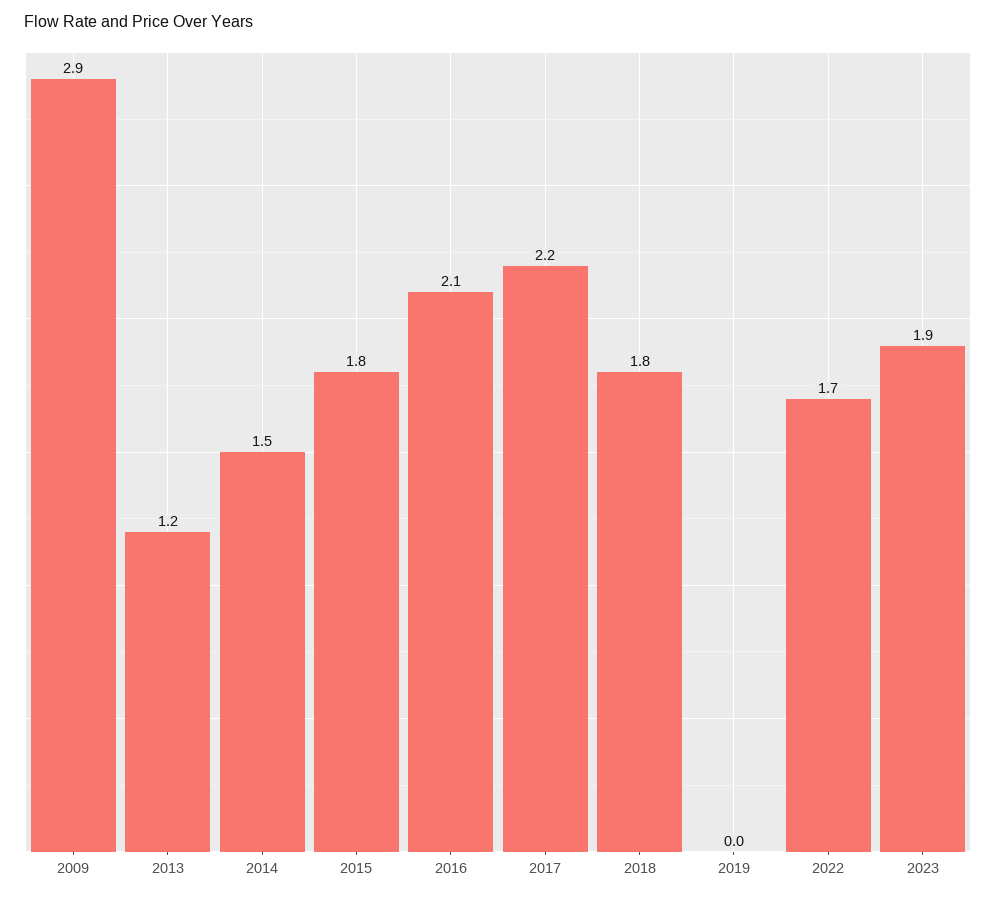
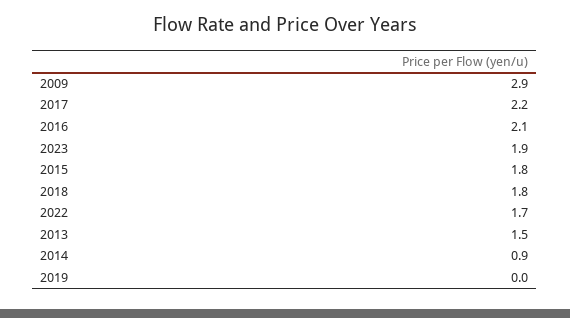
2013: 1.2 -> 1.5
2014: 1.5 -> 0.9

